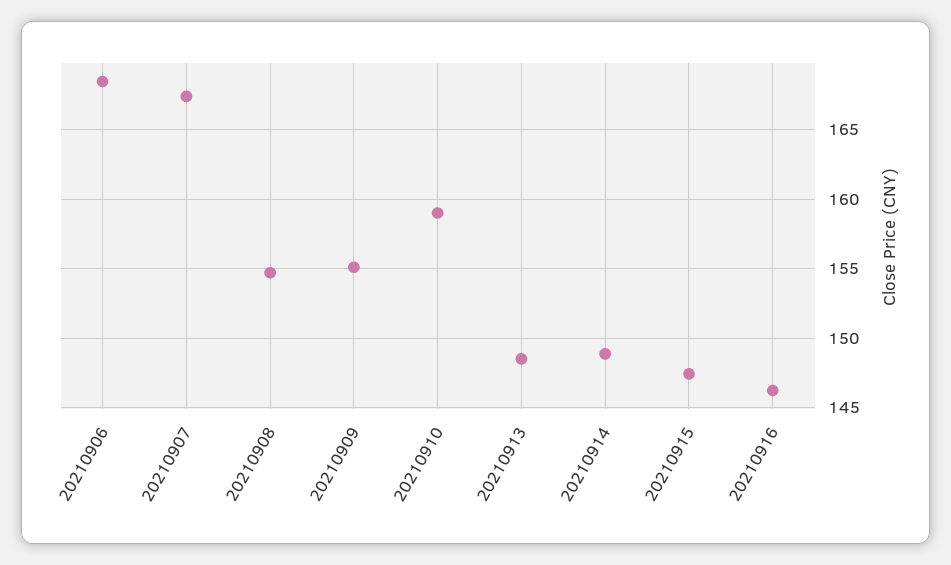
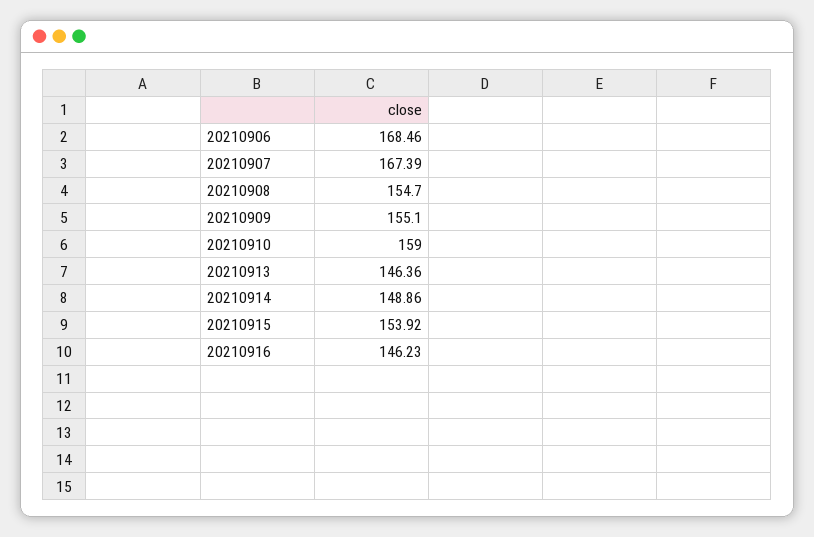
20210913: 148.5 -> 146.36
20210915: 147.5 -> 153.92

